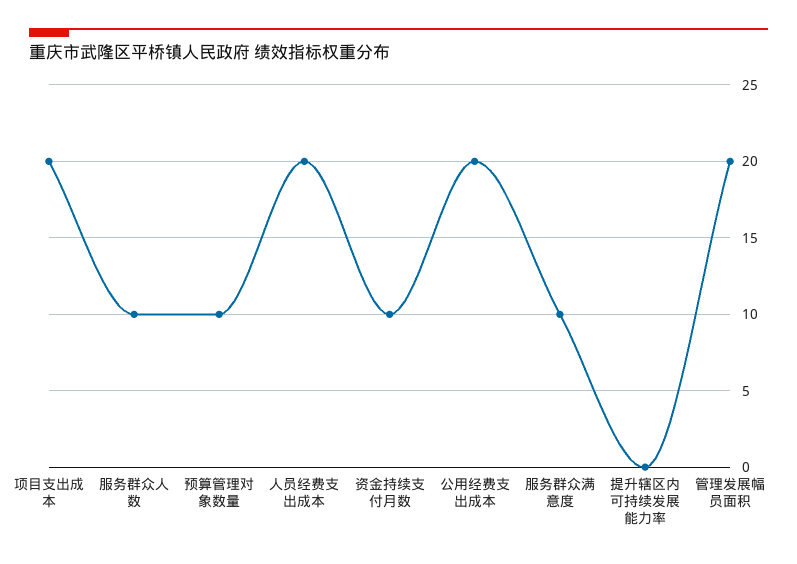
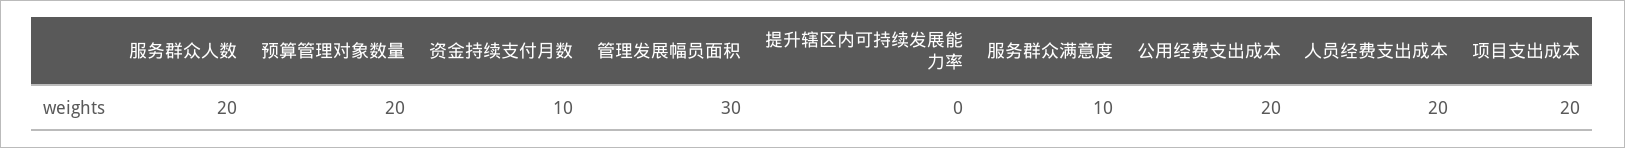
服务群众人数: 10 -> 20
预算管理对象数量: 10 -> 20
管理发展幅员面积: 20 -> 30

